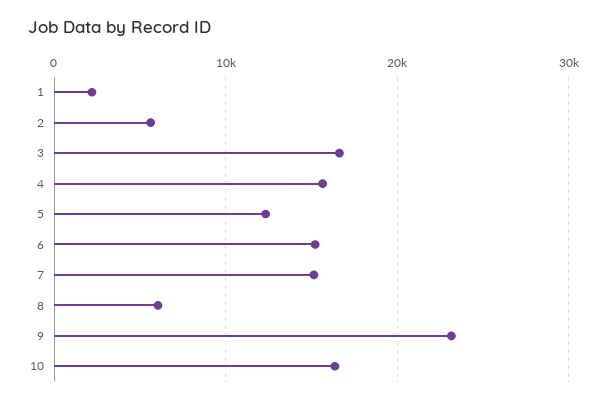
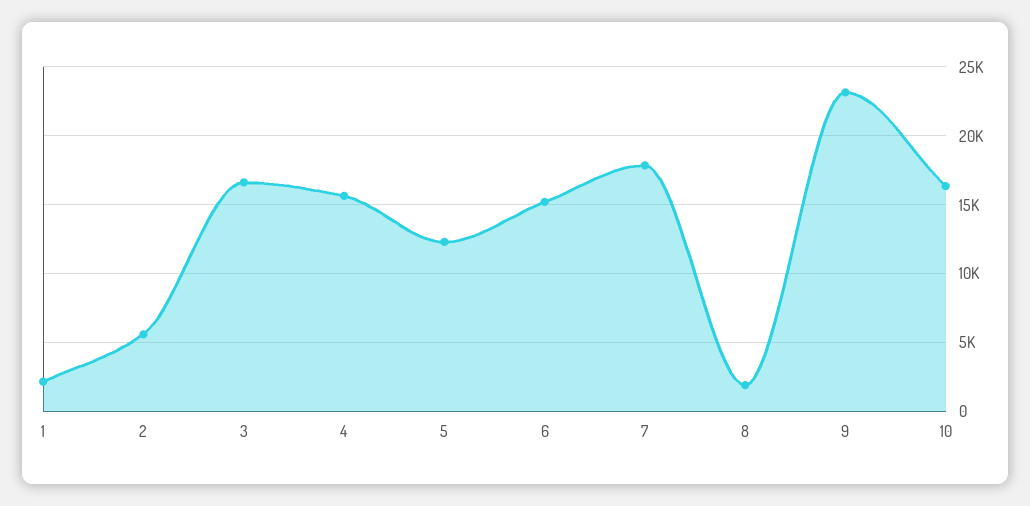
7: 15000 -> 18000
8: 6000 -> 2000

